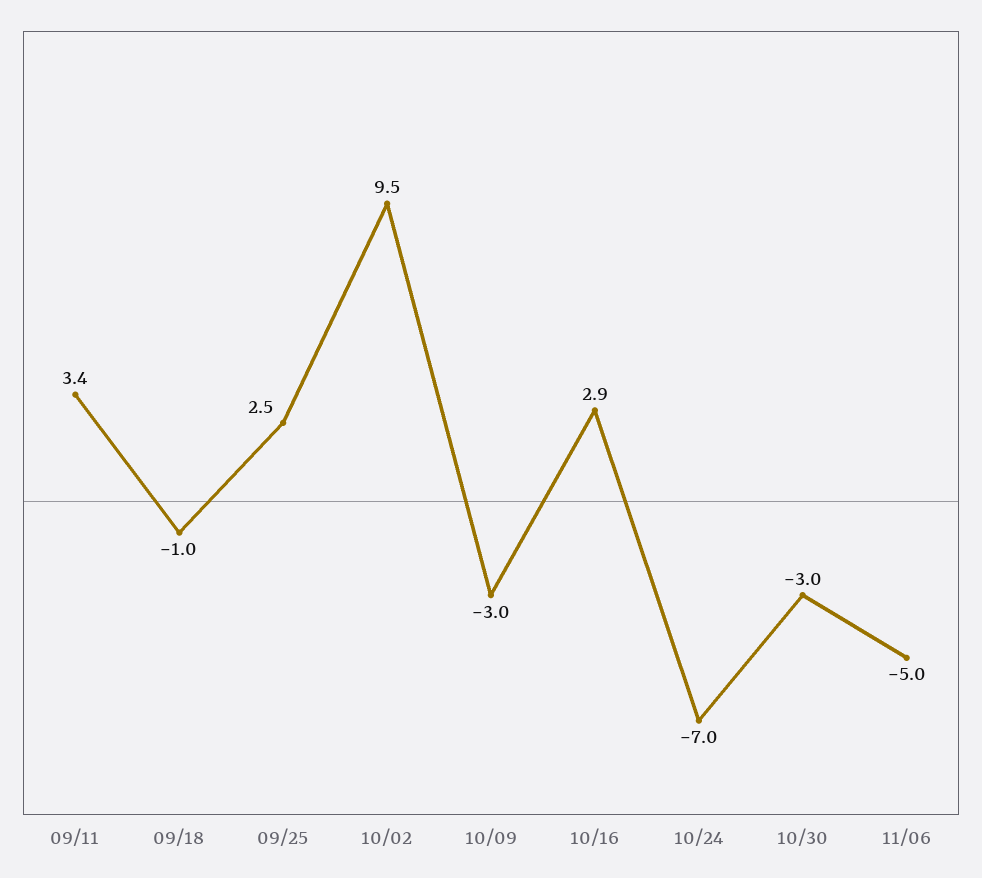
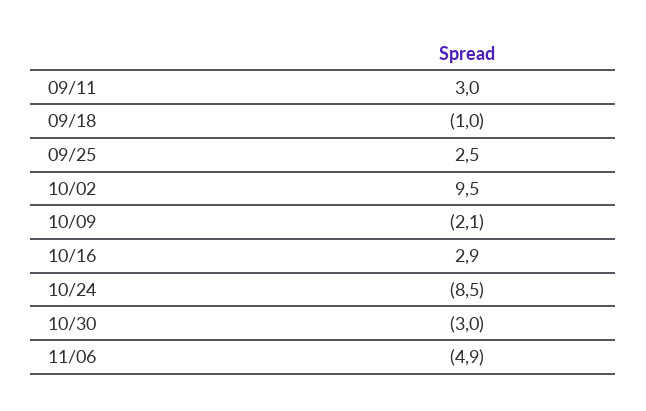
09/11: 3.4 -> 3
10/09: -3 -> -2.1
10/24: -7 -> -8.5
11/06: -5 -> -4.9

